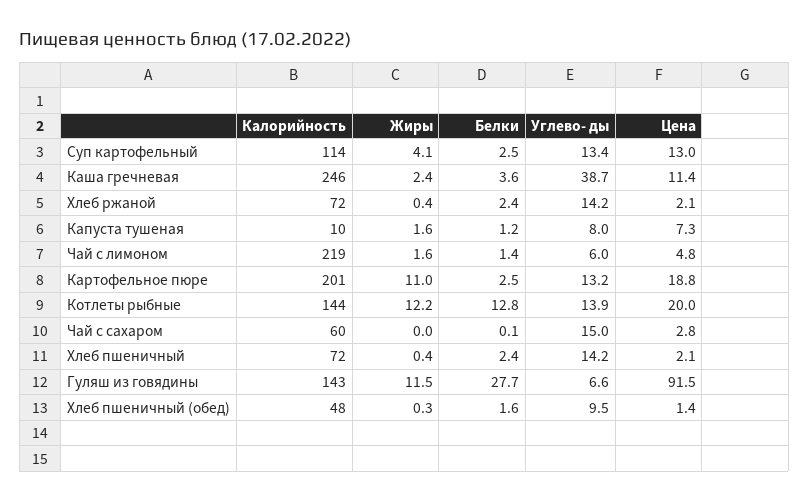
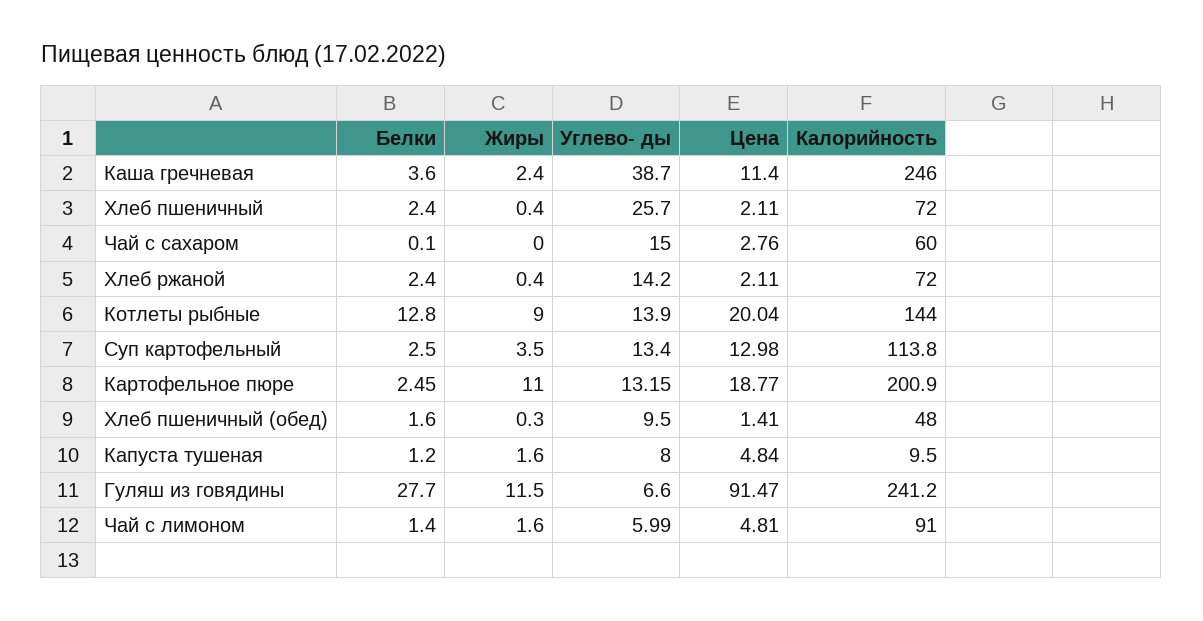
Жиры, Суп картофельный: 4.1 -> 3.5
Цена, Капуста тушеная: 7.3 -> 4.84
Калорийность, Чай с лимоном: 219 -> 91
Жиры, Котлеты рыбные: 12.2 -> 9
Углево- ды, Хлеб пшеничный: 14.2 -> 25.7
Калорийность, Гуляш из говядины: 143 -> 241.2

